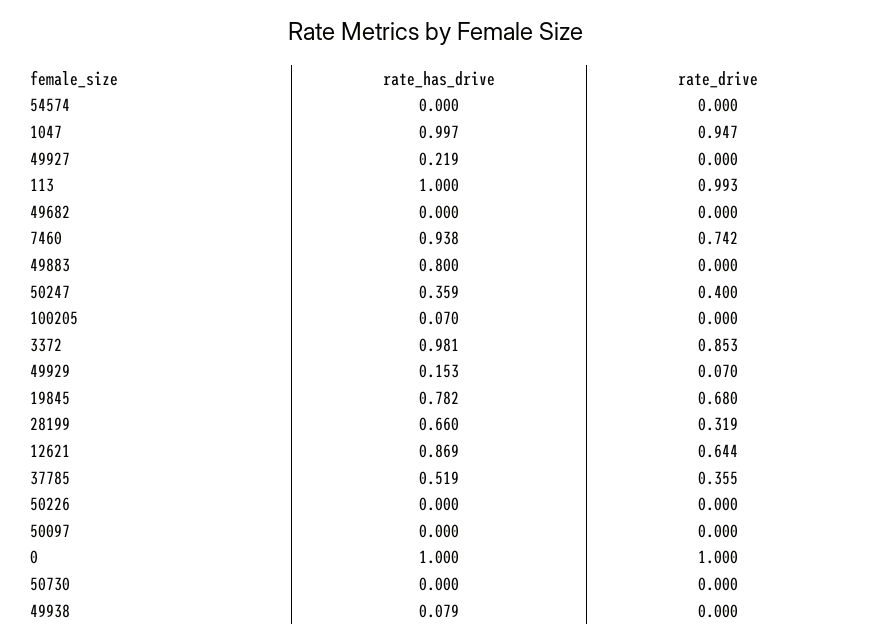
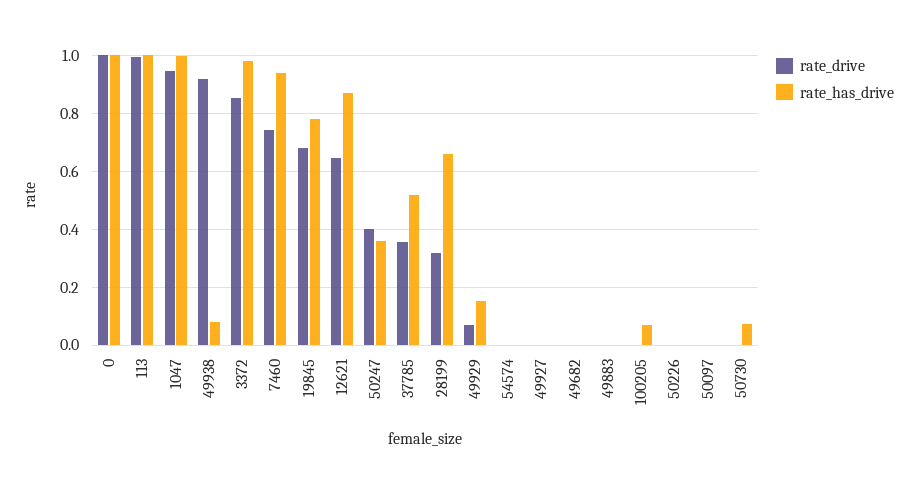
rate_has_drive, 49927: 0.219 -> 0
rate_has_drive, 49883: 0.8 -> 0
rate_has_drive, 50730: 0 -> 0.075
rate_drive, 49938: 0 -> 0.925

